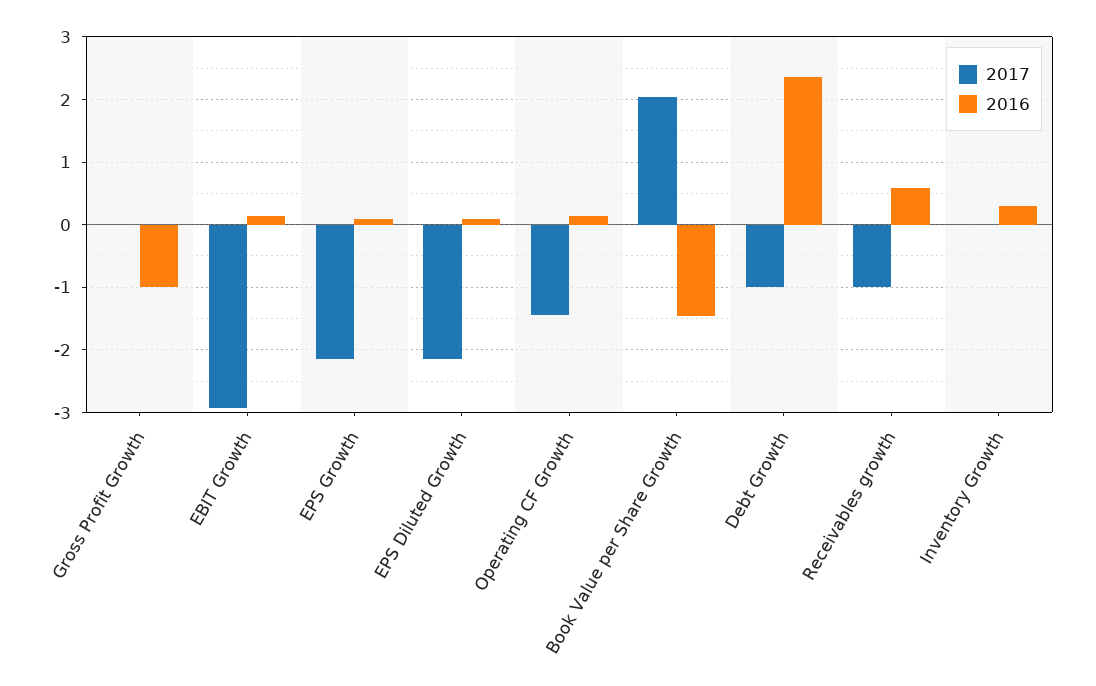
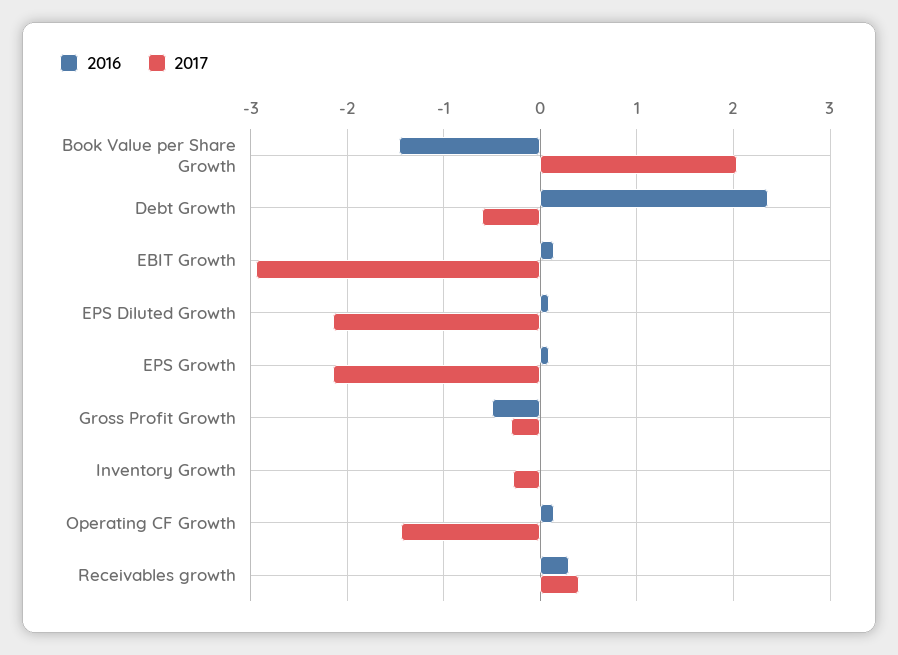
2017, Gross Profit Growth: 0 -> -0.3
2016, Gross Profit Growth: -1 -> -0.5
2017, Debt Growth: -1 -> -0.6
2017, Receivables growth: -1 -> 0.4
2016, Receivables growth: 0.6 -> 0.3
2017, Inventory Growth: 0 -> -0.3
2016, Inventory Growth: 0.3 -> 0

